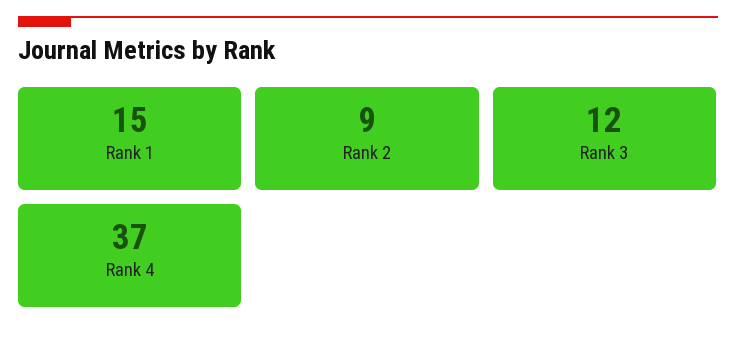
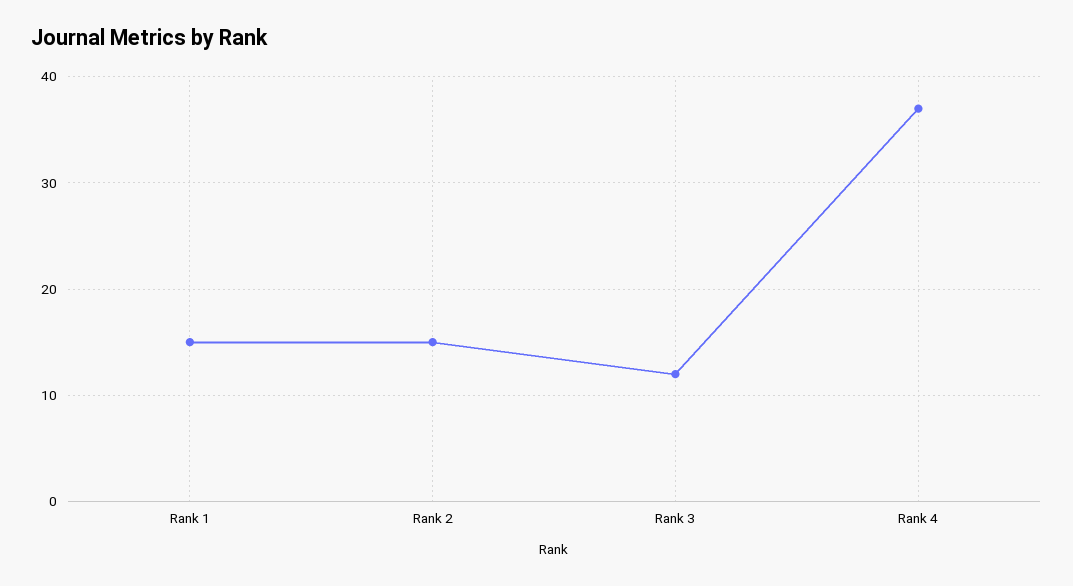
Rank 2: 9 -> 15

